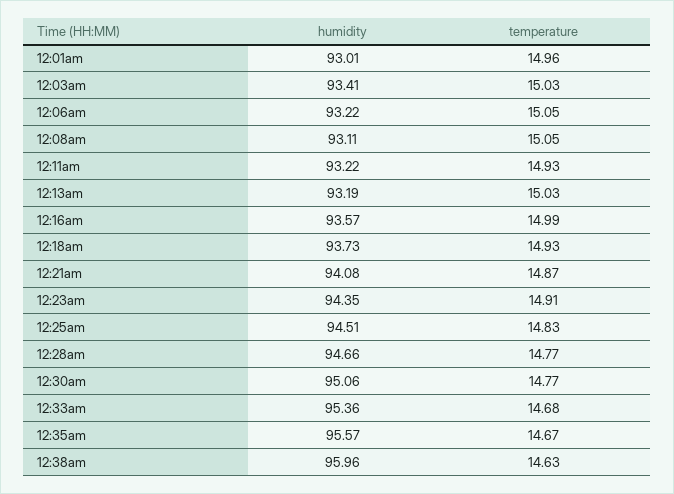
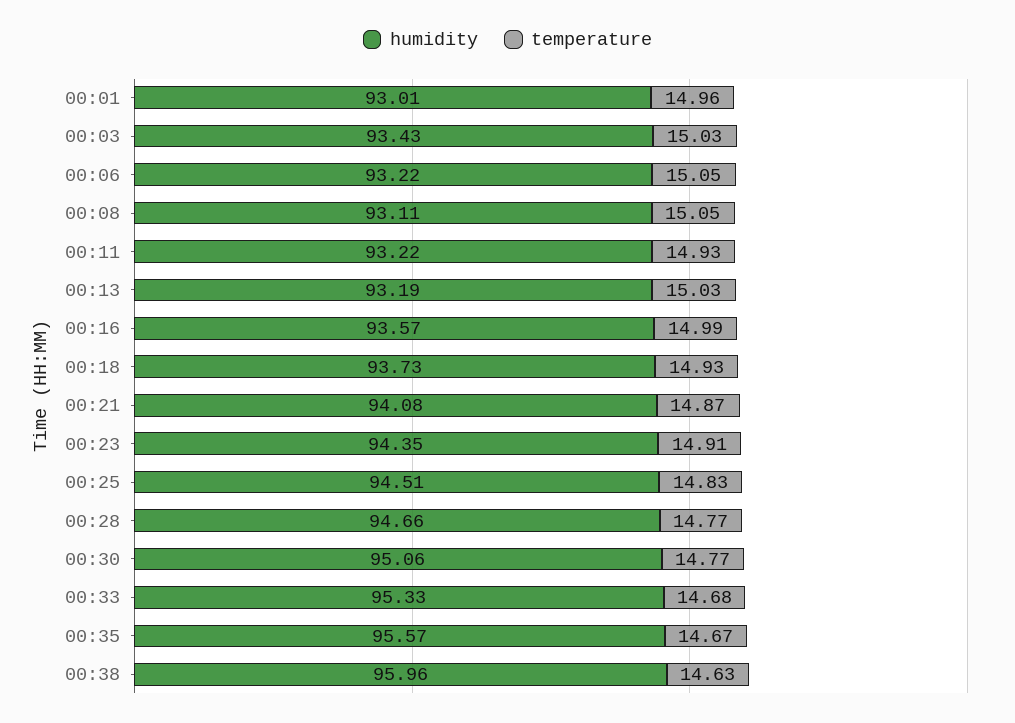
humidity, 12:03am: 93.41 -> 93.43
humidity, 12:33am: 95.36 -> 95.33

